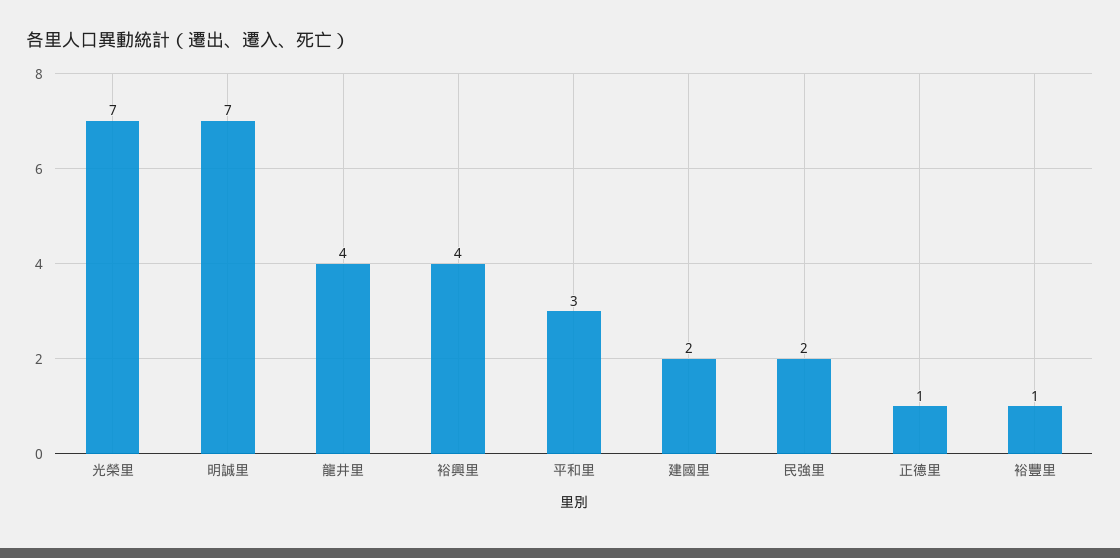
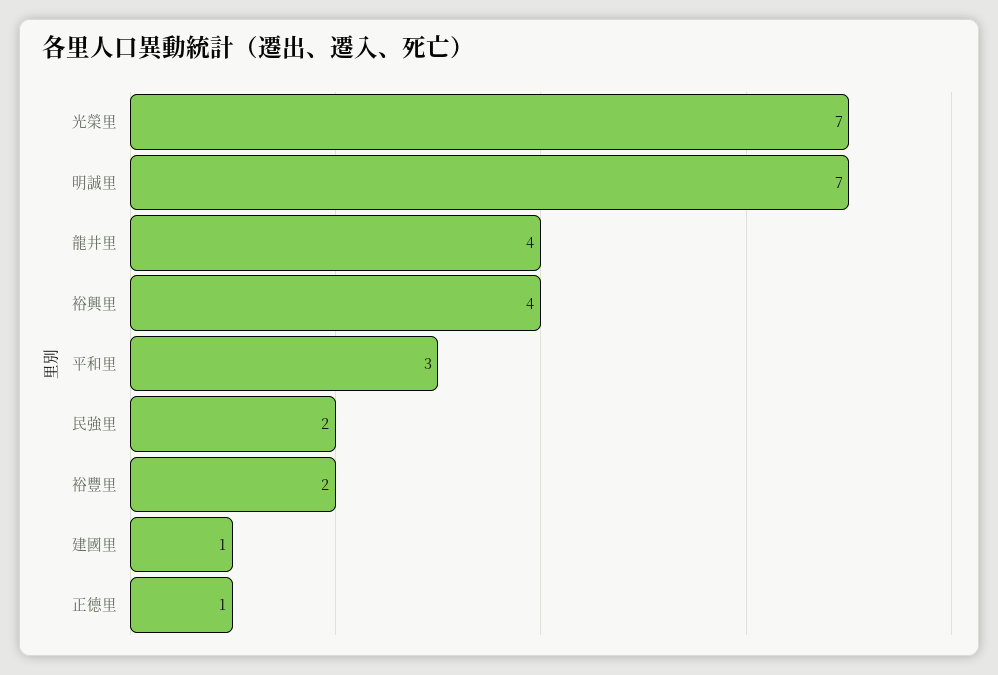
建國里: 2 -> 1
裕豐里: 1 -> 2

